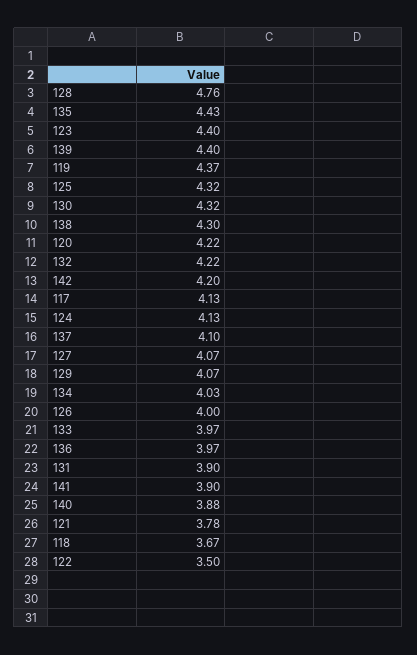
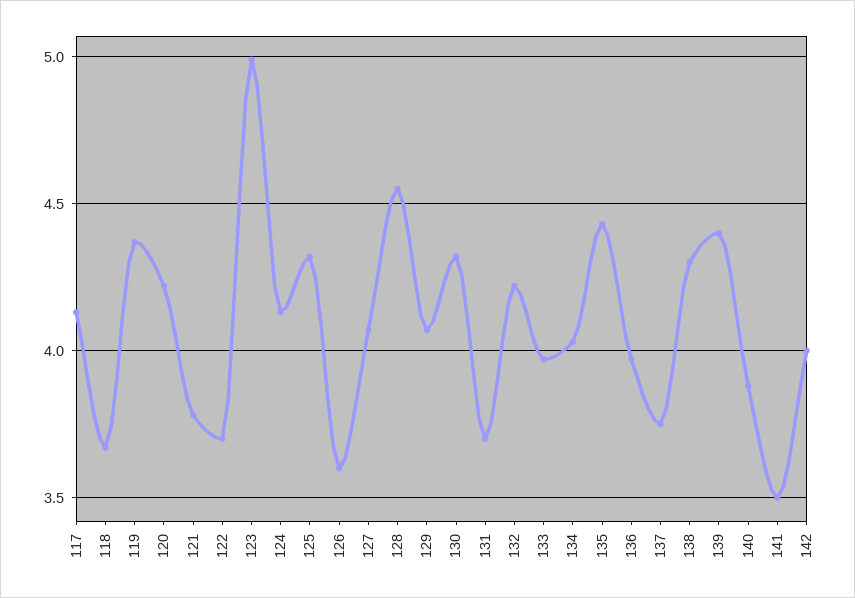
128: 4.76 -> 4.55
123: 4.4 -> 5
142: 4.2 -> 4
137: 4.1 -> 3.75
126: 4 -> 3.6
131: 3.9 -> 3.7
141: 3.9 -> 3.5
122: 3.5 -> 3.7

